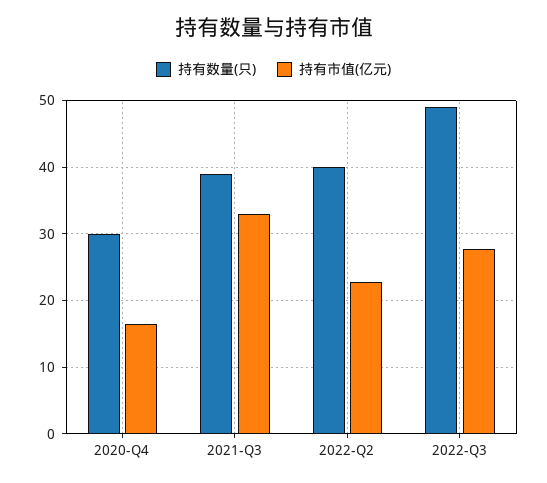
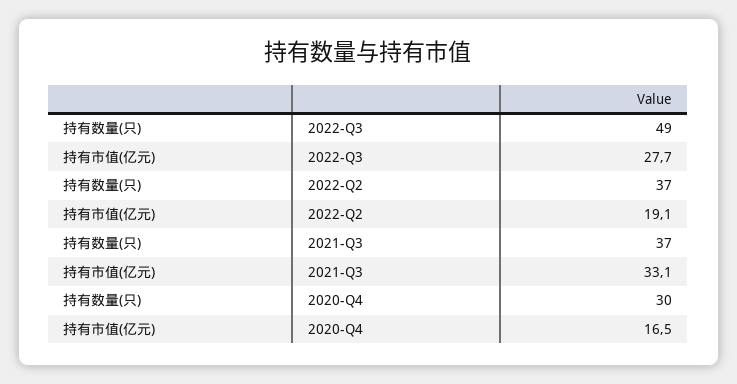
持有数量(只), 2021-Q3: 39 -> 37
持有数量(只), 2022-Q2: 40 -> 37
持有市值(亿元), 2022-Q2: 23 -> 19.1

